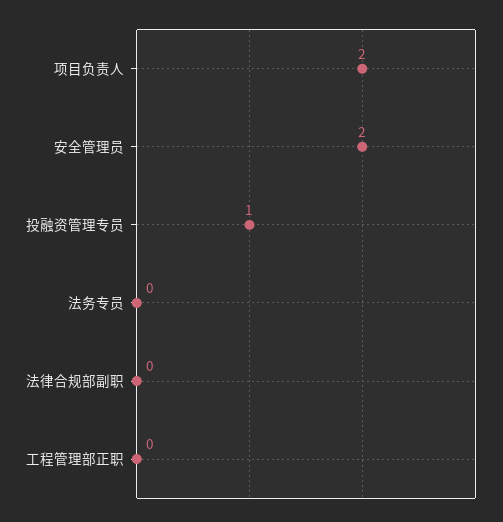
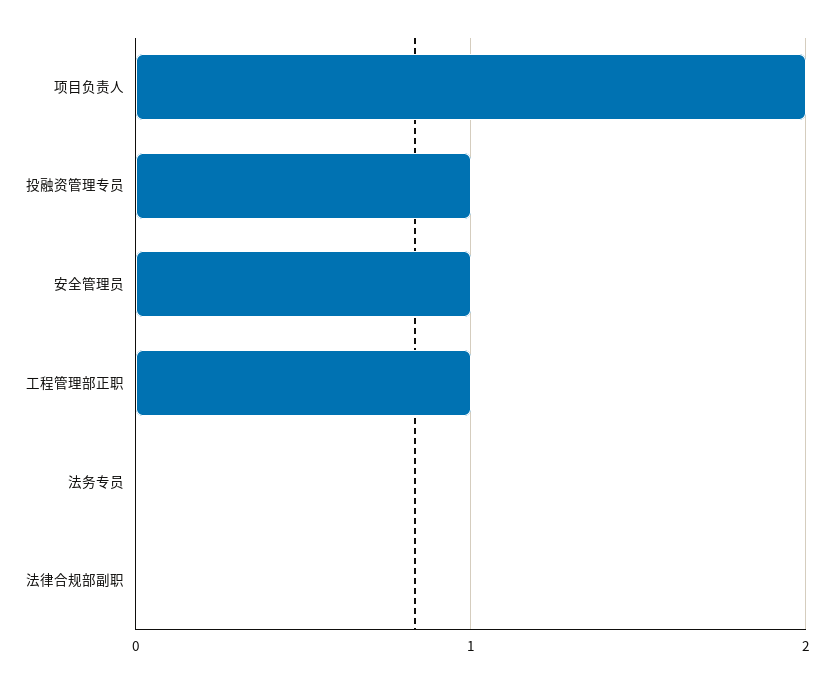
安全管理员: 2 -> 1
工程管理部正职: 0 -> 1

